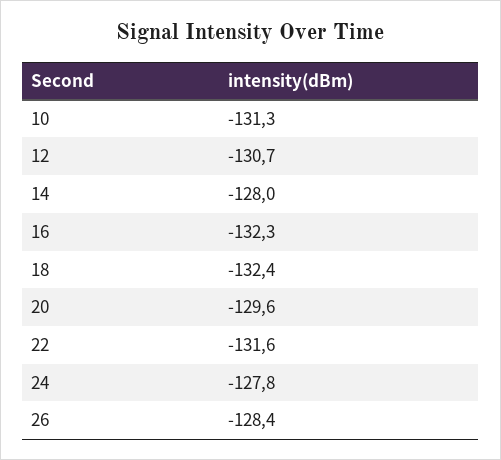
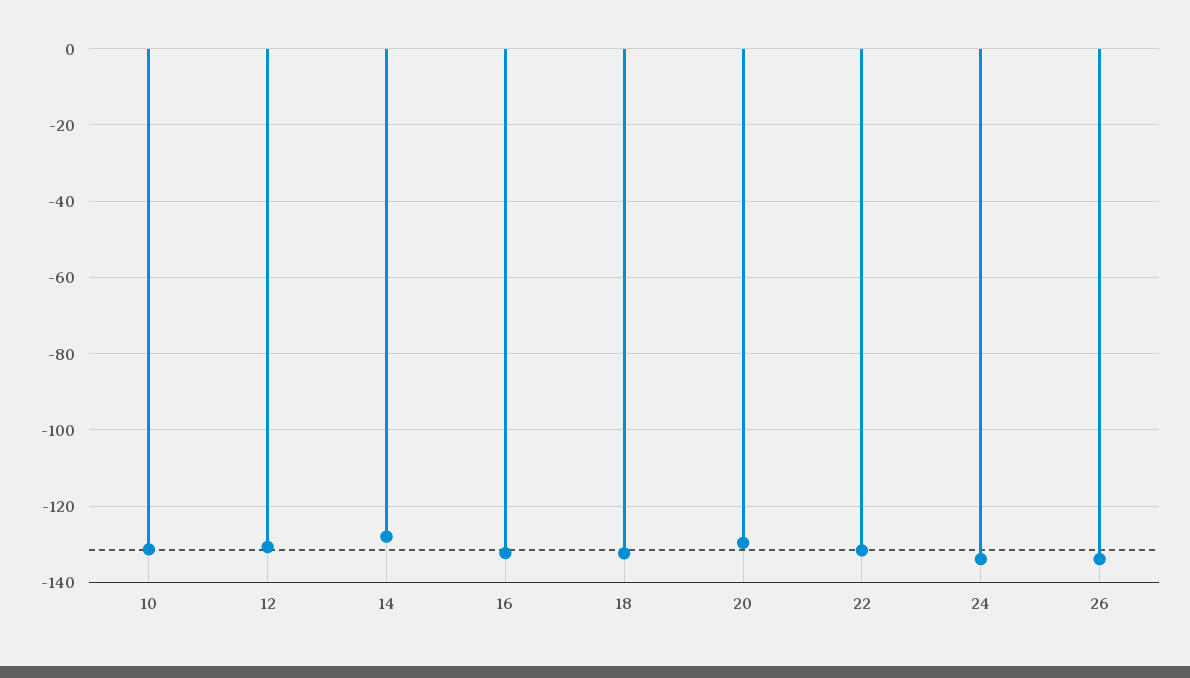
24: -127.8 -> -134
26: -128.4 -> -134

